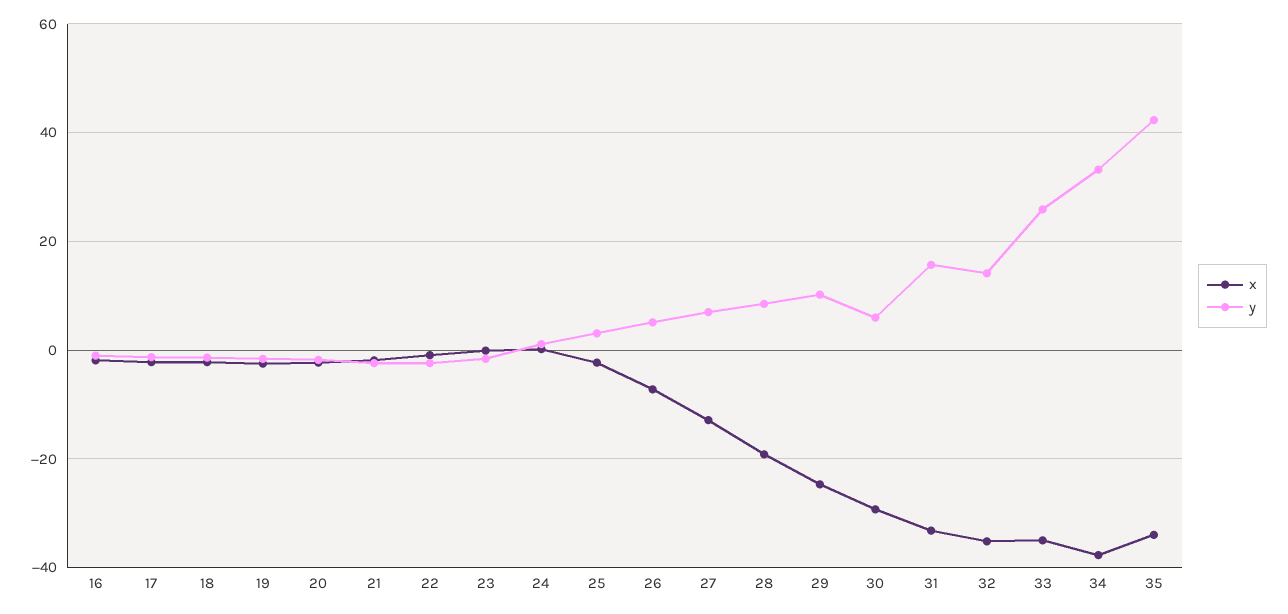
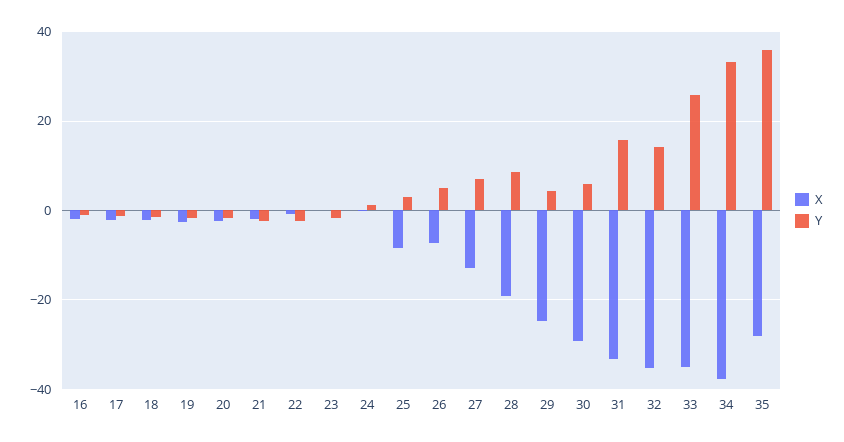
x, 25: -2 -> -8
y, 29: 10 -> 4
x, 35: -34 -> -28
y, 35: 42 -> 36

